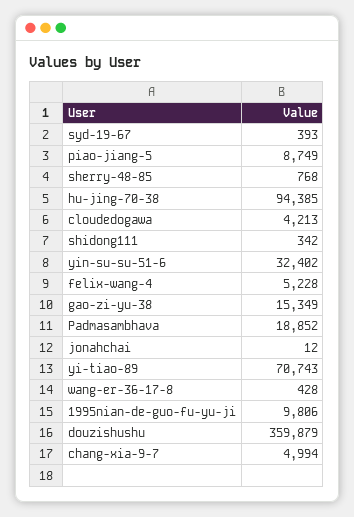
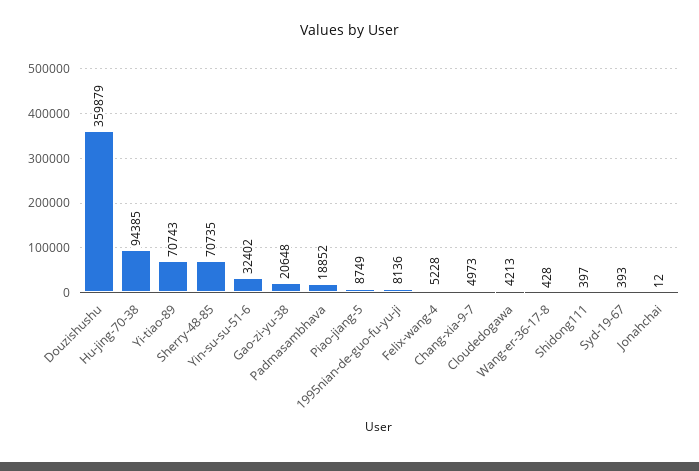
sherry-48-85: 768 -> 70735
shidong111: 342 -> 397
gao-zi-yu-38: 15349 -> 20648
1995nian-de-guo-fu-yu-ji: 9806 -> 8136
chang-xia-9-7: 4994 -> 4973

